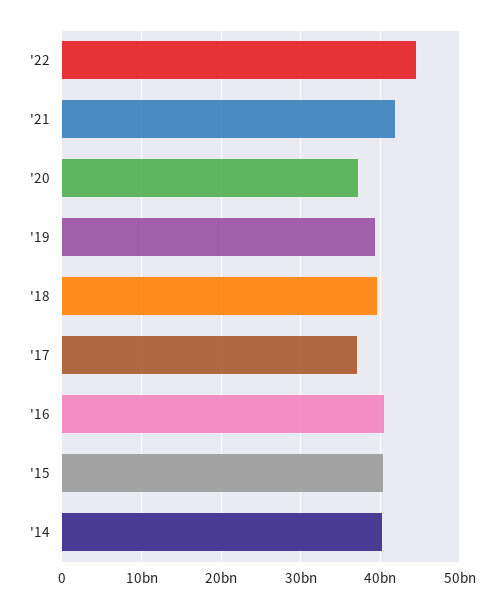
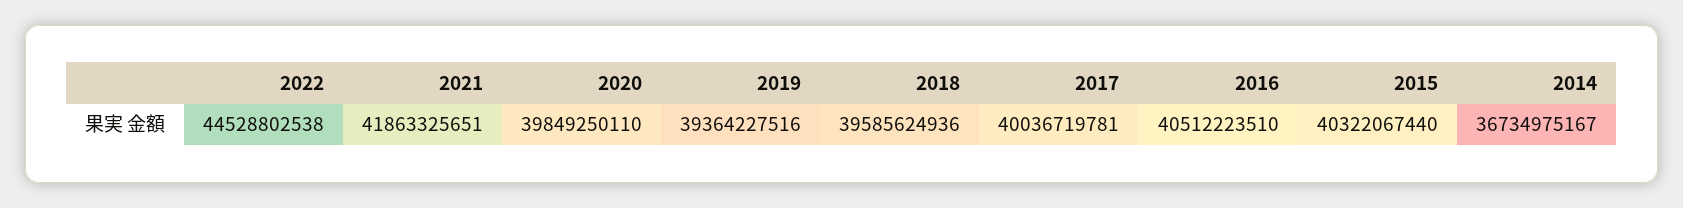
'20: 37000000000 -> 39849250110
'17: 37000000000 -> 40036719781
'14: 40000000000 -> 36734975167

